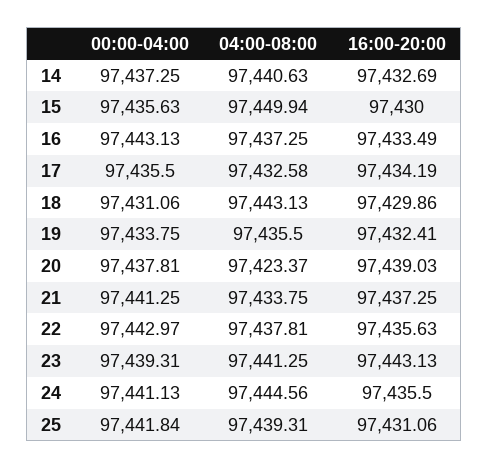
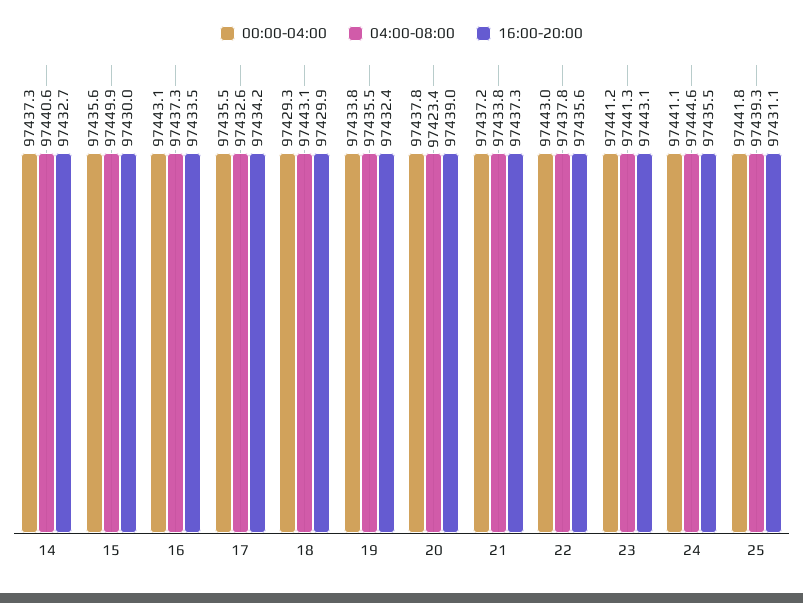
00:00-04:00, 18: 97431.06 -> 97429.3
00:00-04:00, 21: 97441.25 -> 97437.2
00:00-04:00, 23: 97439.31 -> 97441.2

